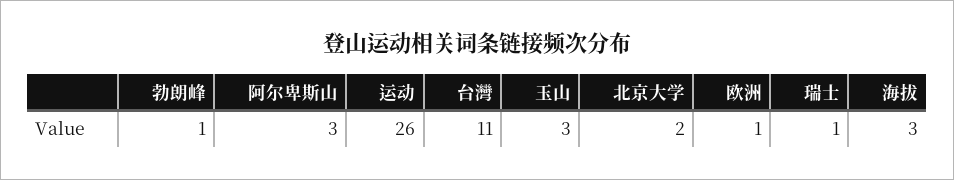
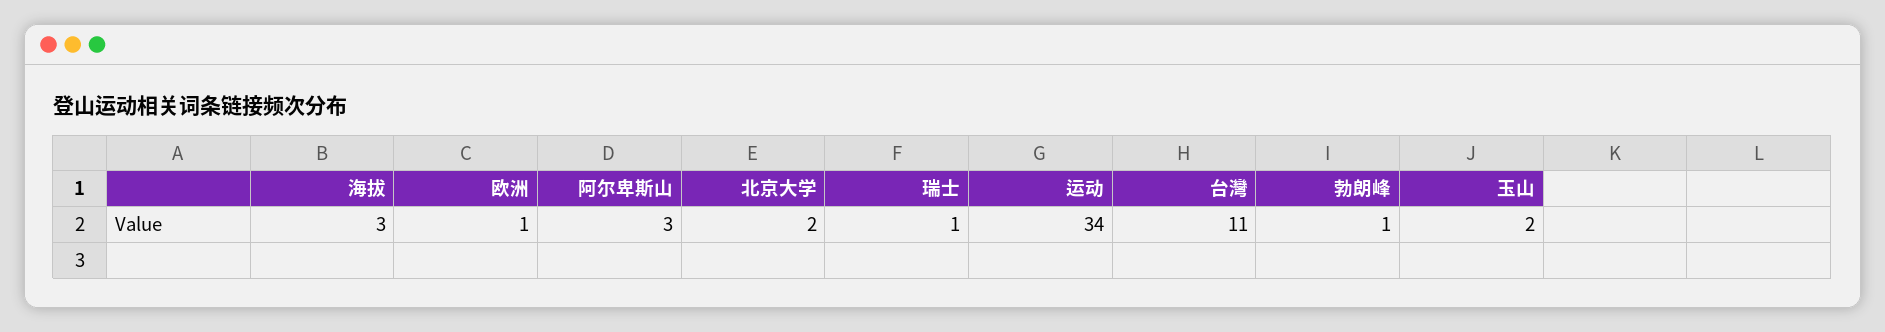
运动: 26 -> 34
玉山: 3 -> 2

